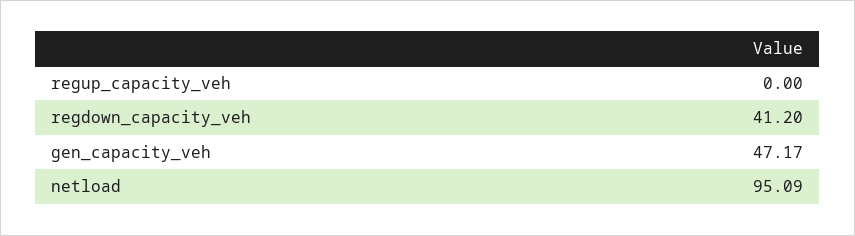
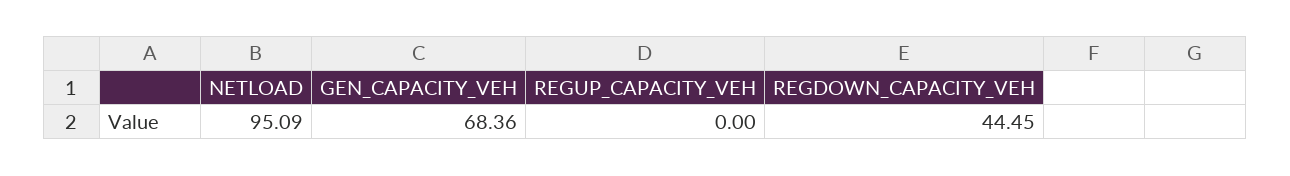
regdown_capacity_veh: 41.2 -> 44.45
gen_capacity_veh: 47.17 -> 68.36

